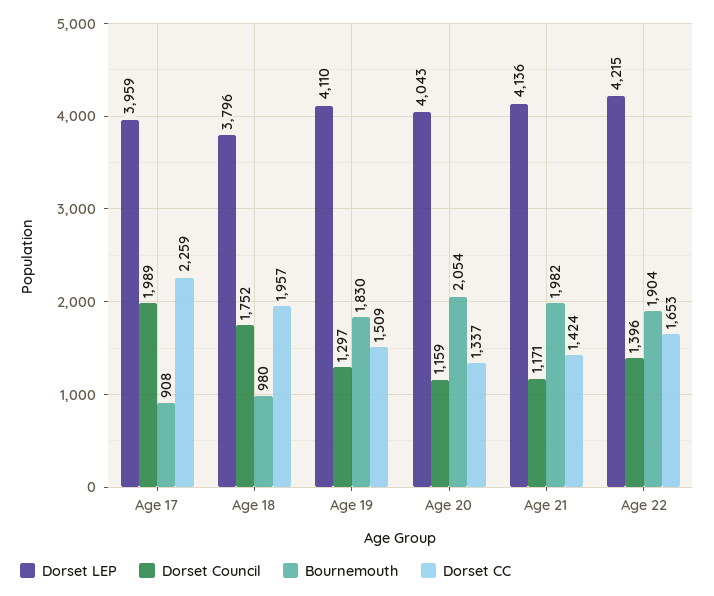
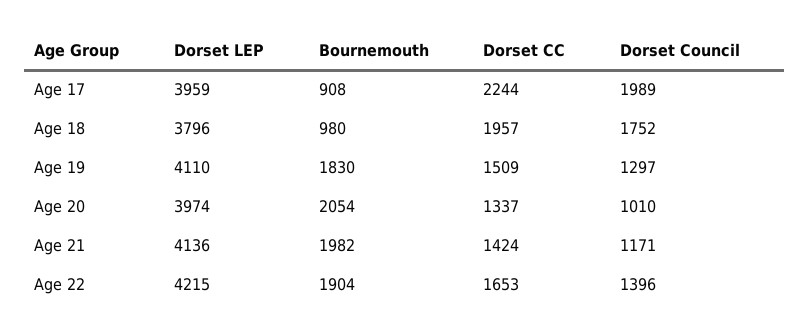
Dorset CC, Age 17: 2259 -> 2244
Dorset LEP, Age 20: 4043 -> 3974
Dorset Council, Age 20: 1159 -> 1010

